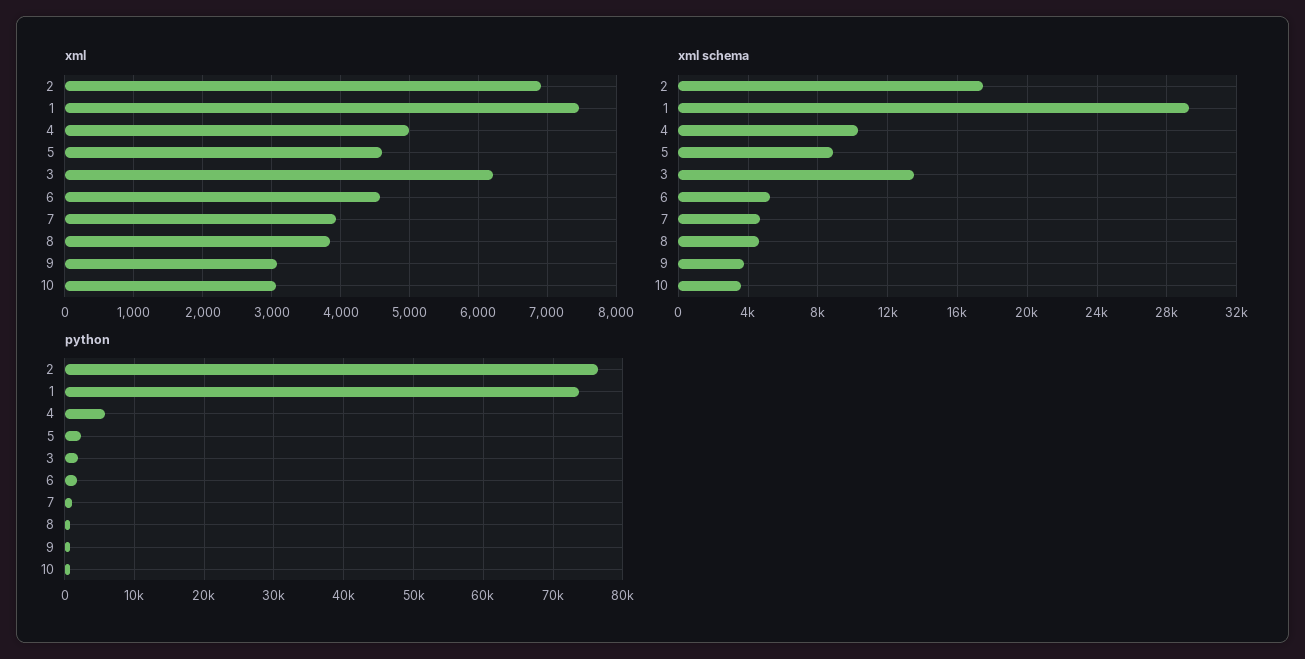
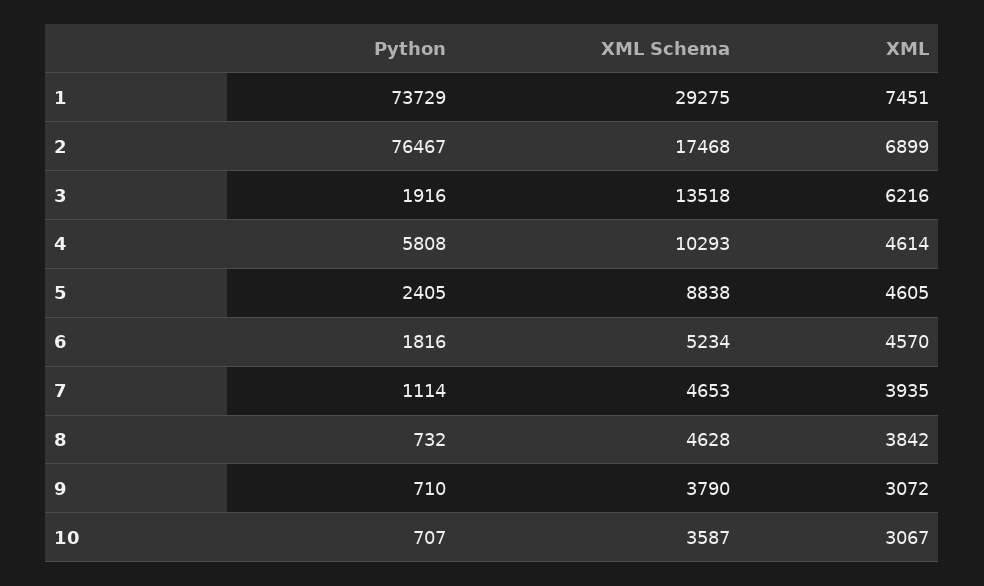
xml, 4: 5000 -> 4614

